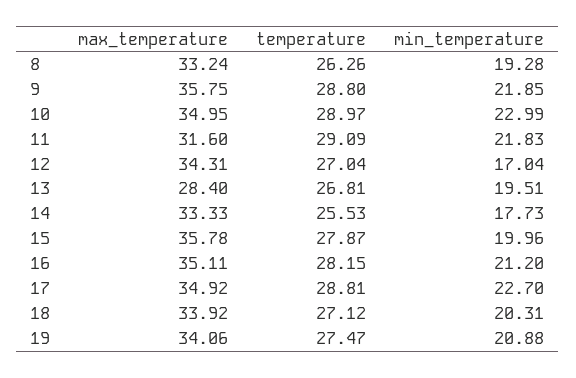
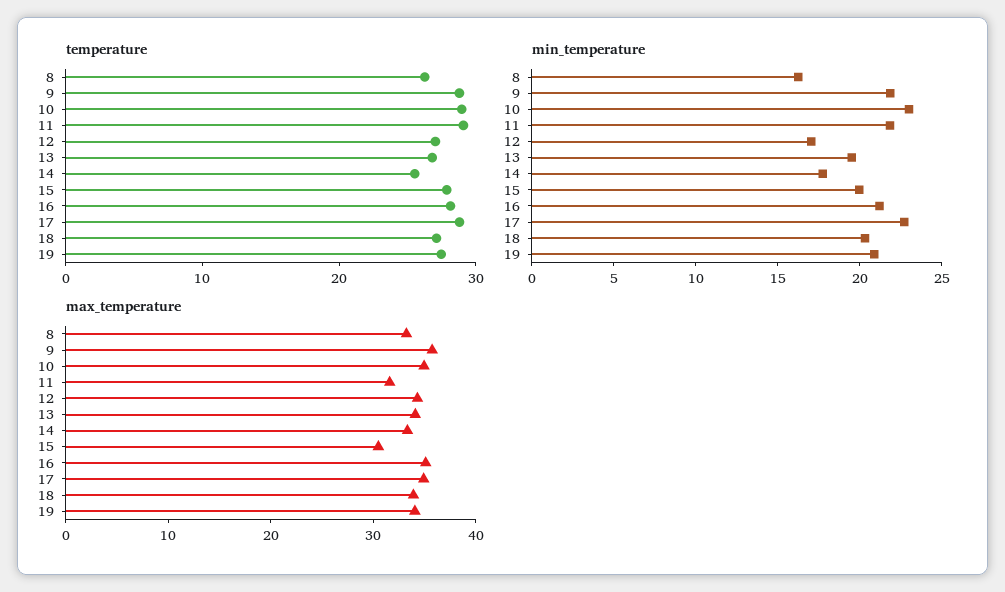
min_temperature, 8: 19.28 -> 16
max_temperature, 13: 28.4 -> 34
max_temperature, 15: 35.78 -> 30

